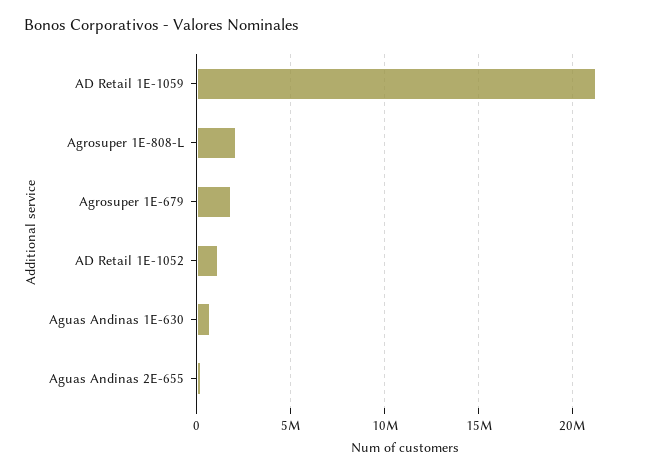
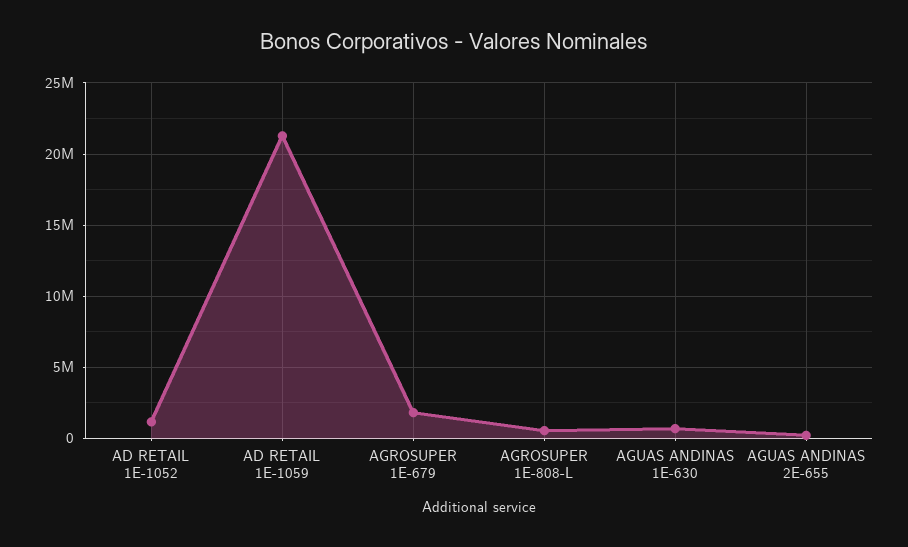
Agrosuper 1E-808-L: 2000000 -> 500000

